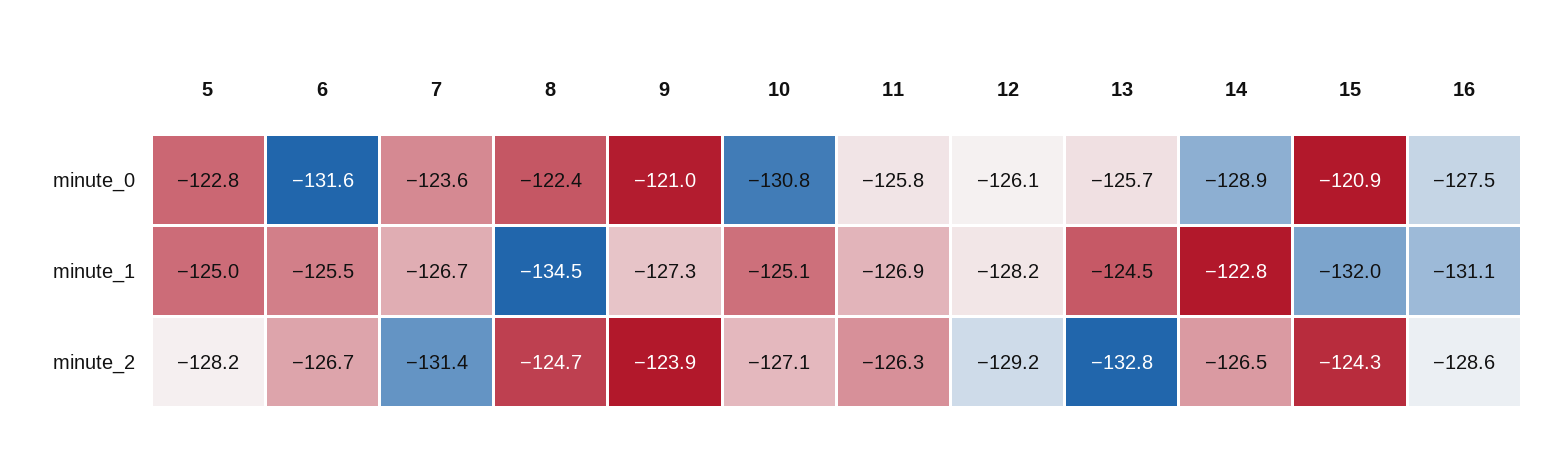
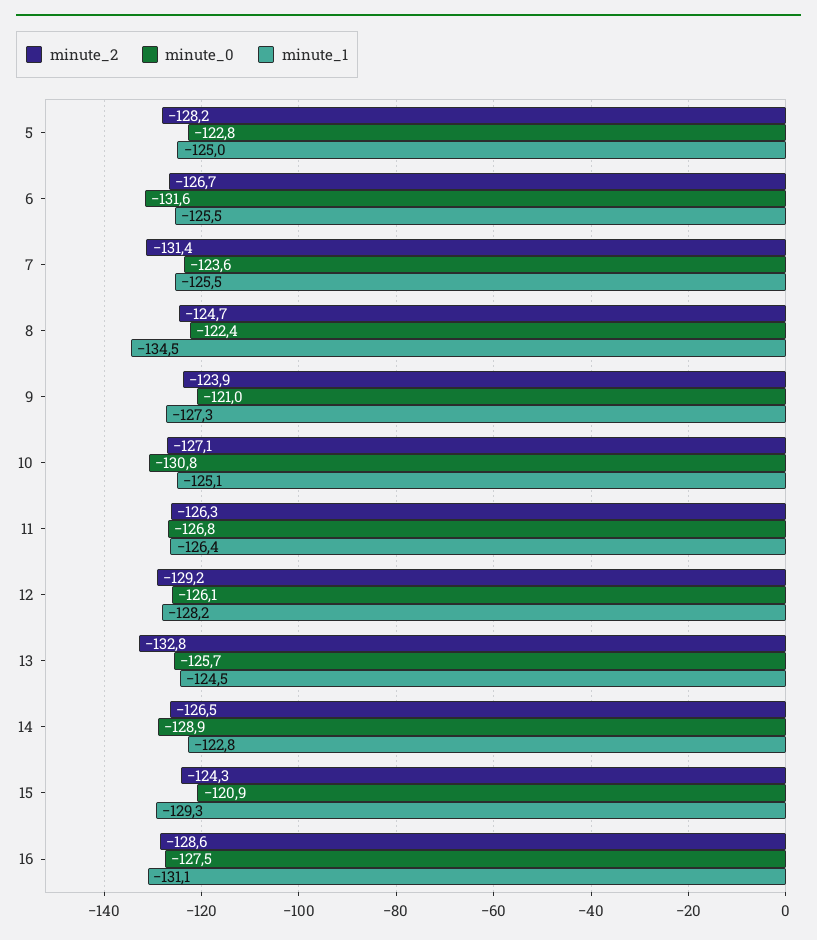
minute_0, 11: -125.8 -> -126.8
minute_1, 7: -126.7 -> -125.5
minute_1, 11: -126.9 -> -126.4
minute_1, 15: -132 -> -129.3

